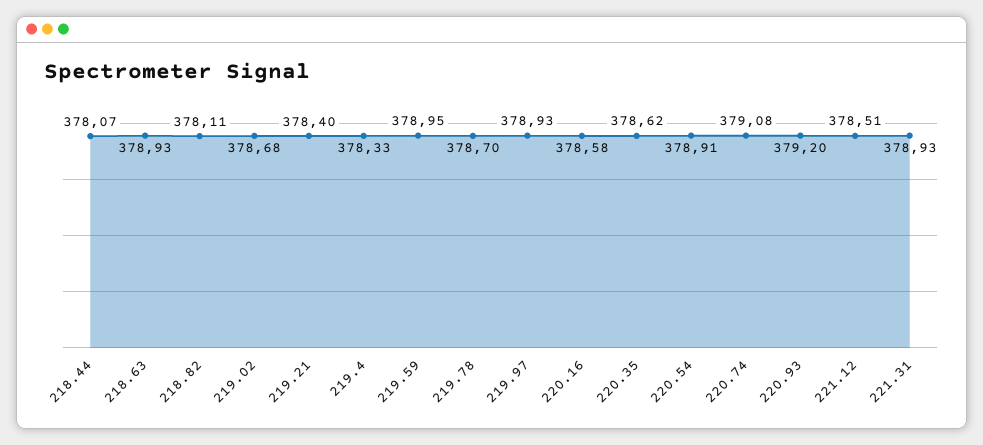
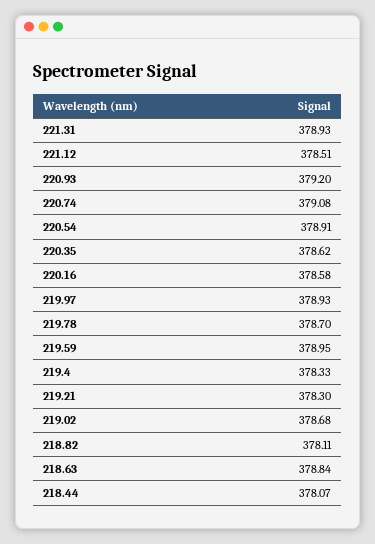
218.63: 378.93 -> 378.84
219.21: 378.4 -> 378.3

